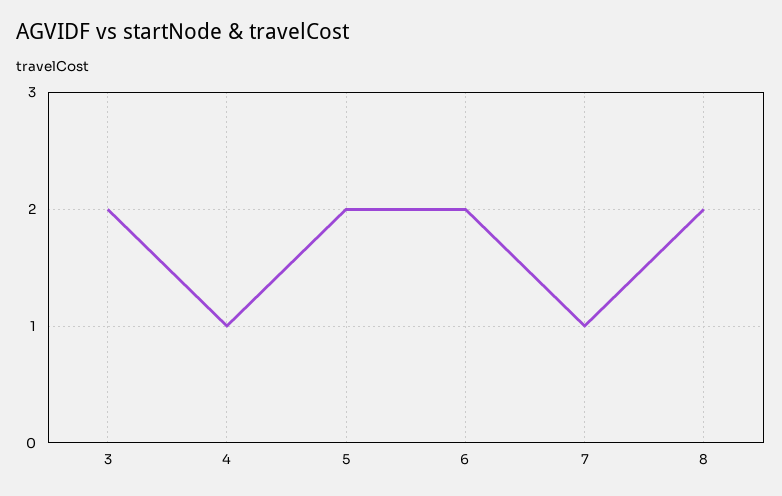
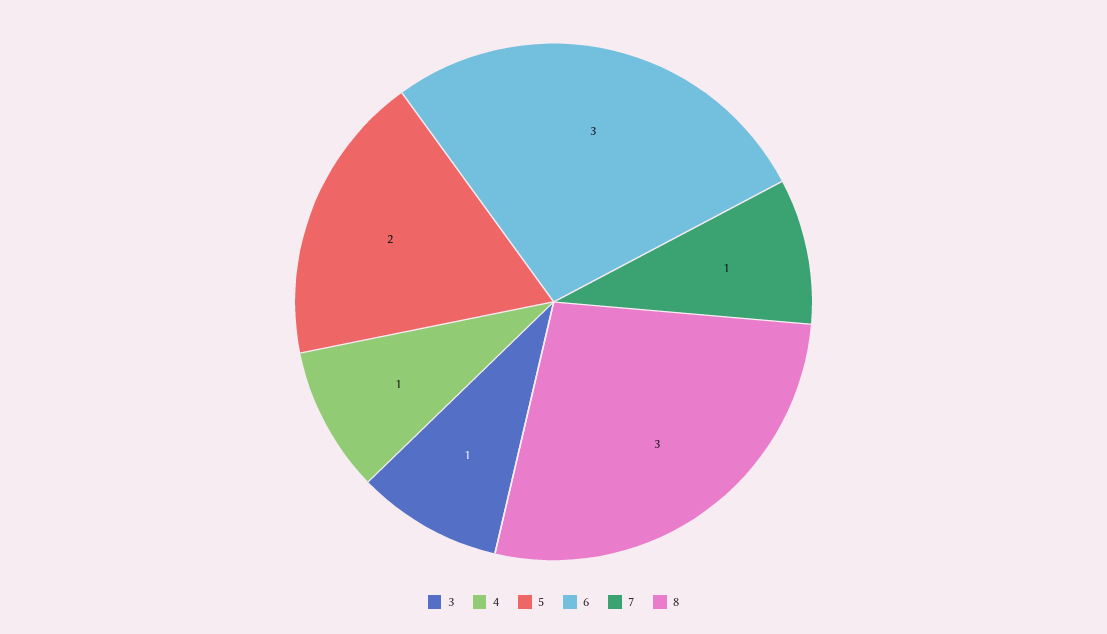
3: 2 -> 1
6: 2 -> 3
8: 2 -> 3

